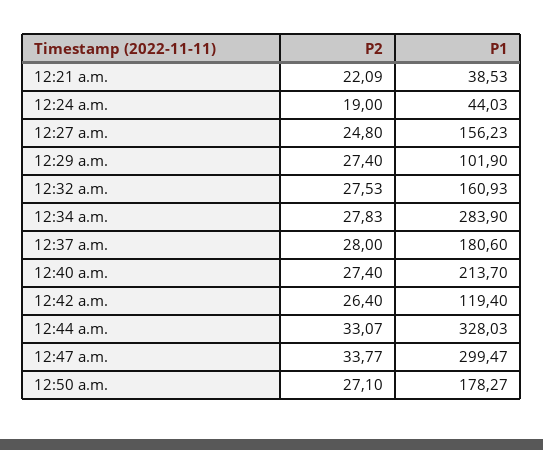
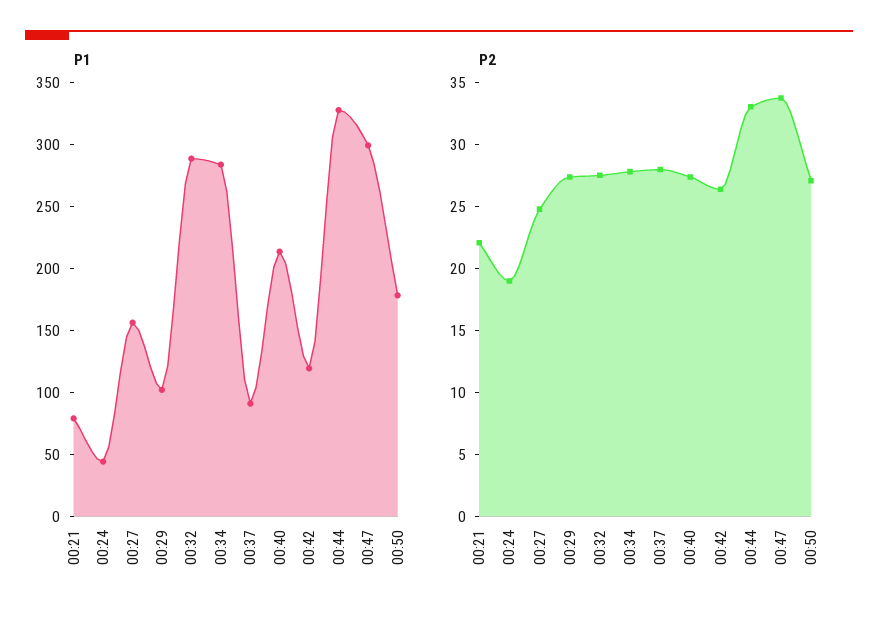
P1, 12:21 a.m.: 38.53 -> 80
P1, 12:32 a.m.: 160.93 -> 290
P1, 12:37 a.m.: 180.6 -> 90

